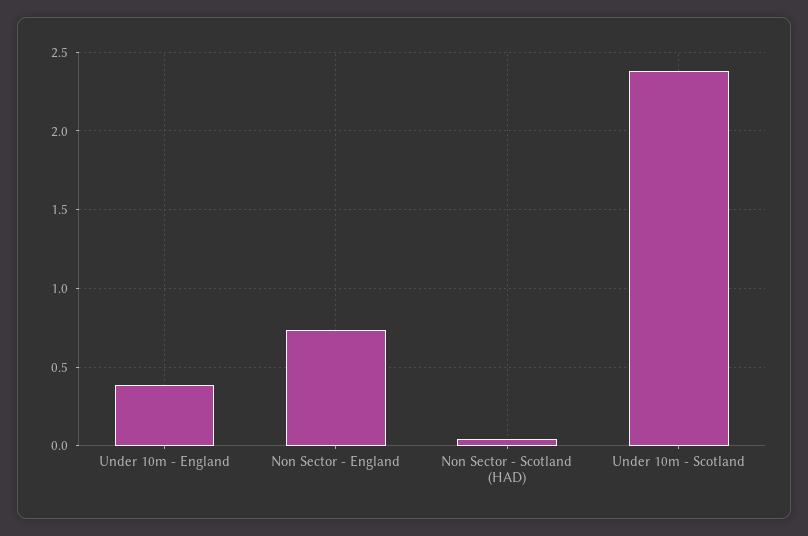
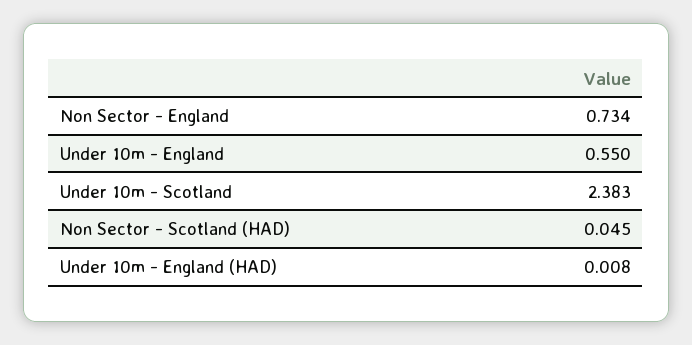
Under 10m - England: 0.4 -> 0.55
Under 10m - England (HAD): none -> 0.008

